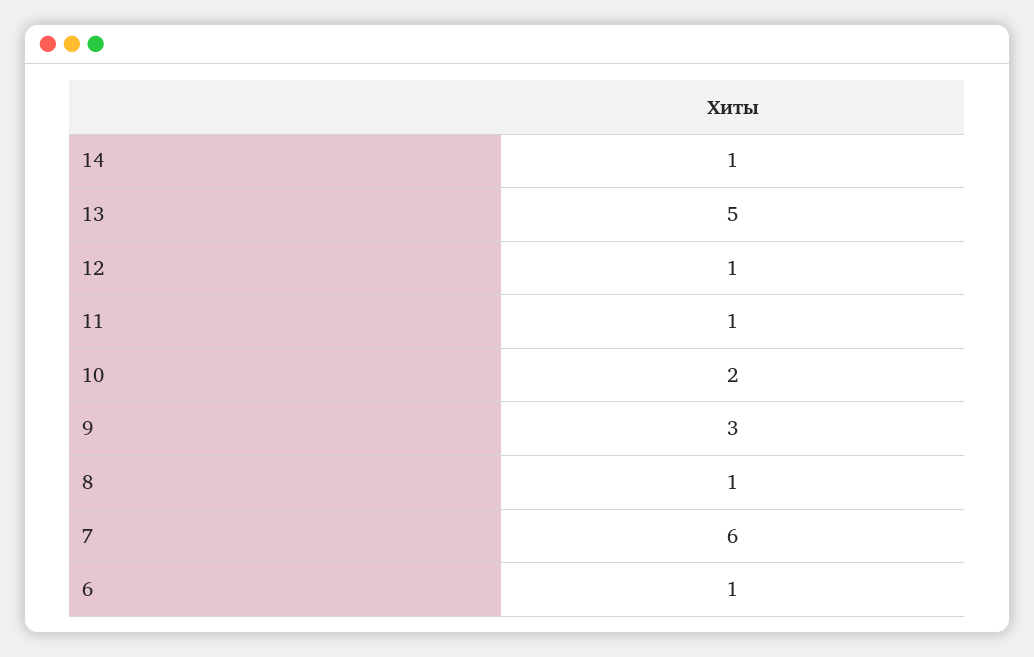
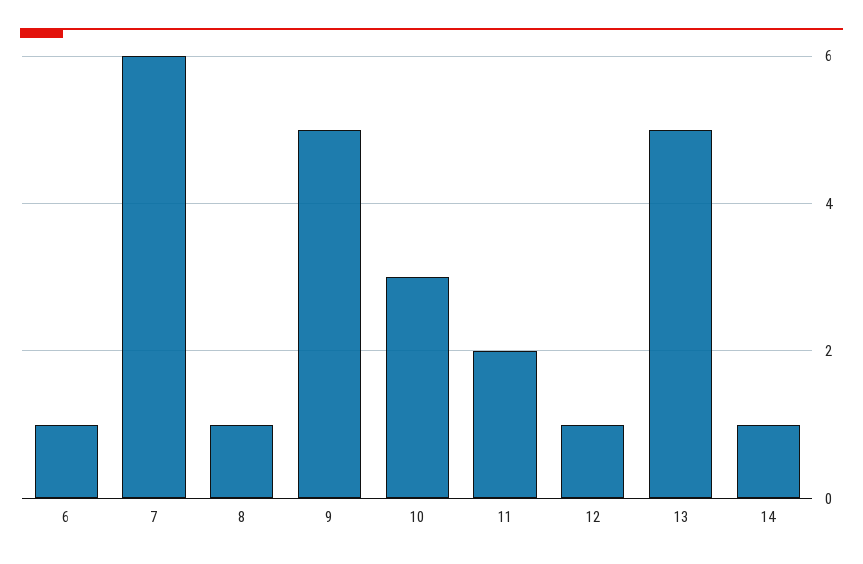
11: 1 -> 2
10: 2 -> 3
9: 3 -> 5

